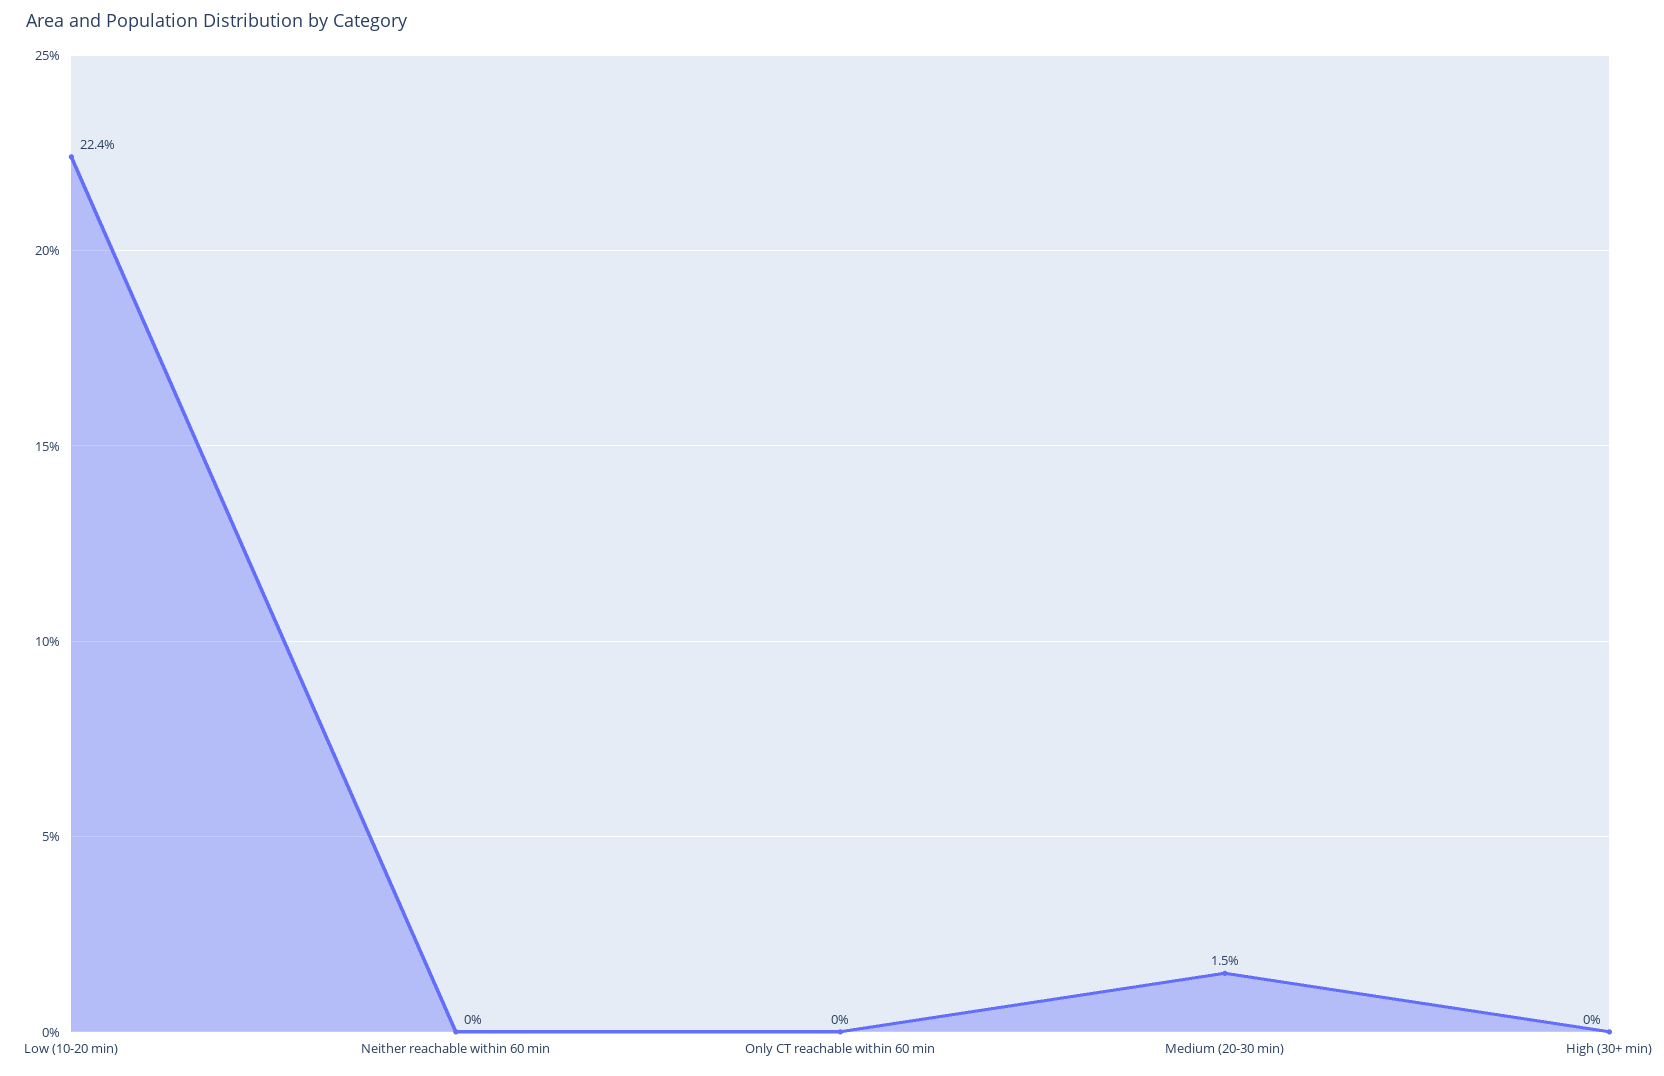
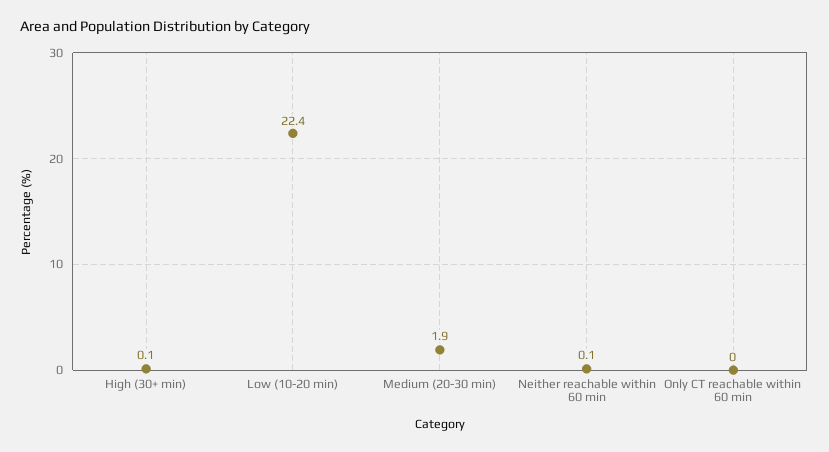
Neither reachable within 60 min: 0 -> 0.1
Medium (20-30 min): 1.5 -> 1.9
High (30+ min): 0 -> 0.1

